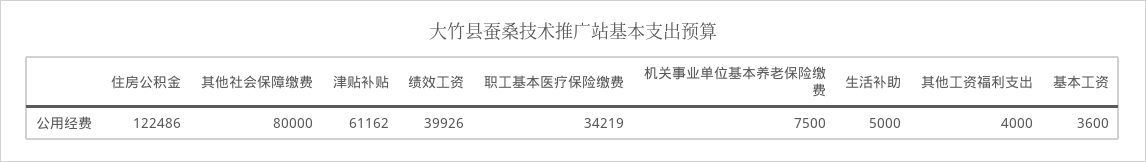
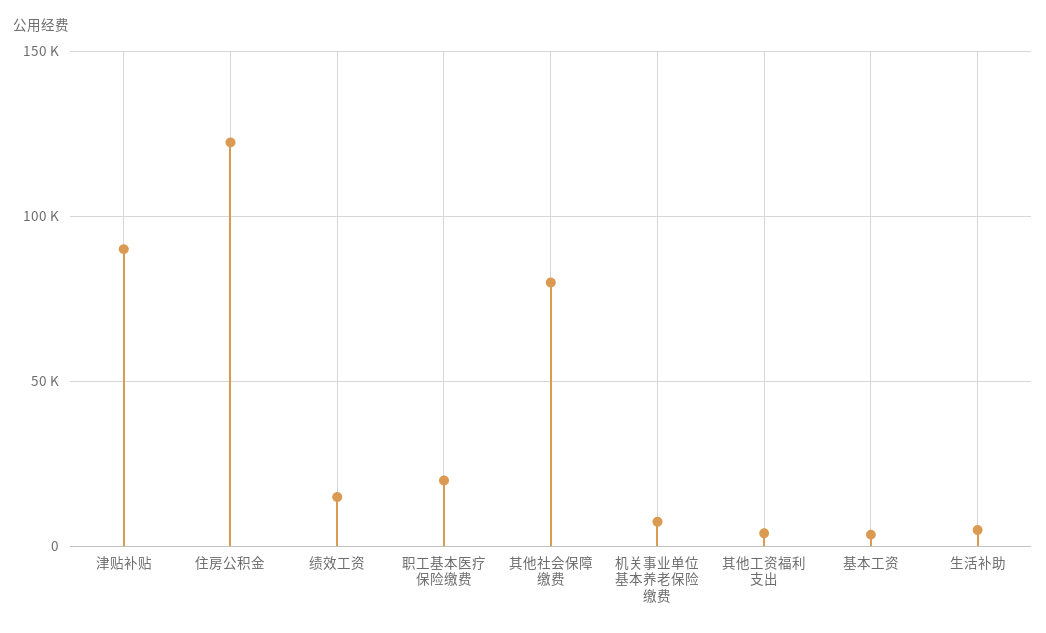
津贴补贴: 61162 -> 90000
绩效工资: 39926 -> 15000
职工基本医疗保险缴费: 34219 -> 20000

